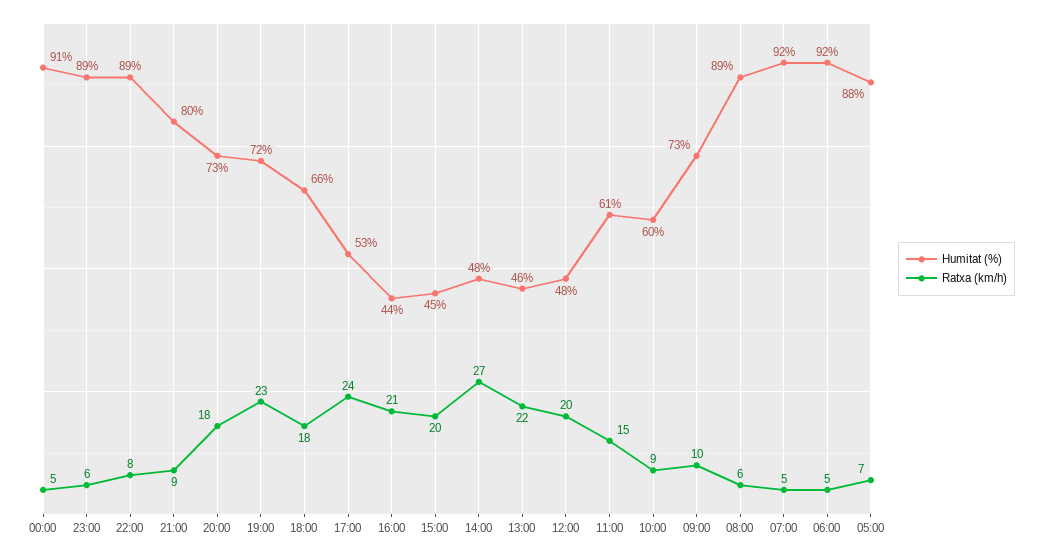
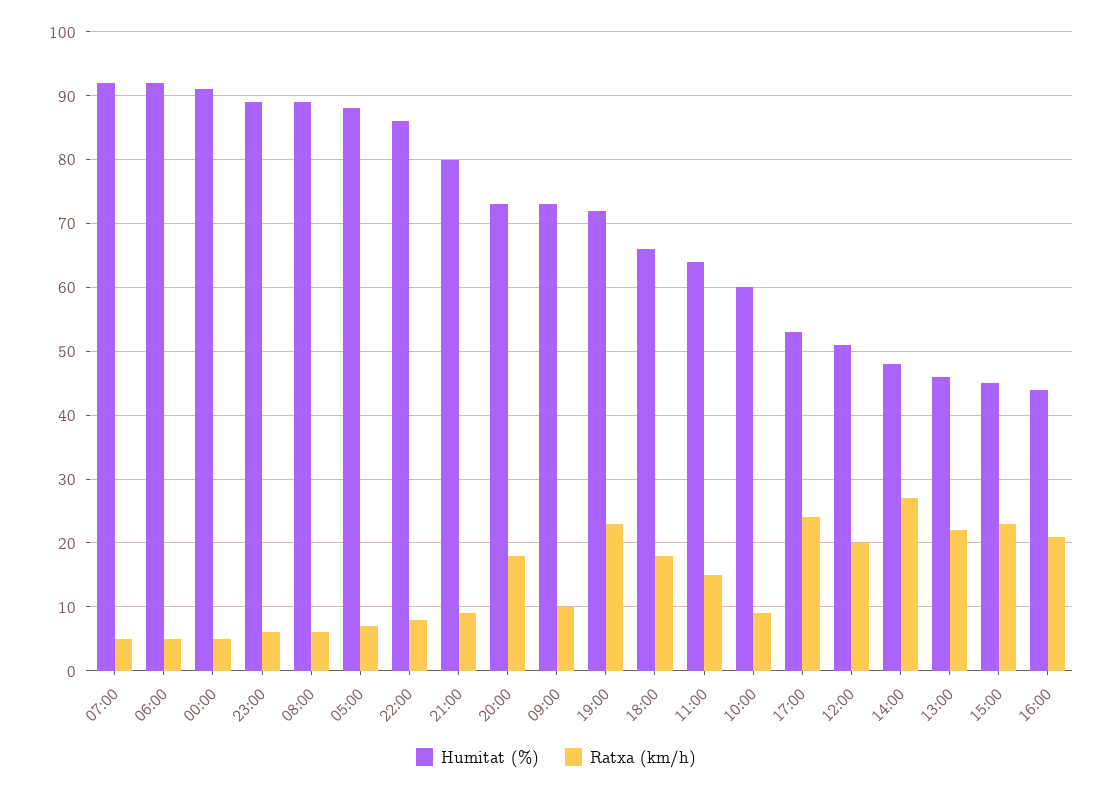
Humitat (%), 22:00: 89 -> 86
Ratxa (km/h), 15:00: 20 -> 23
Humitat (%), 12:00: 48 -> 51
Humitat (%), 11:00: 61 -> 64

